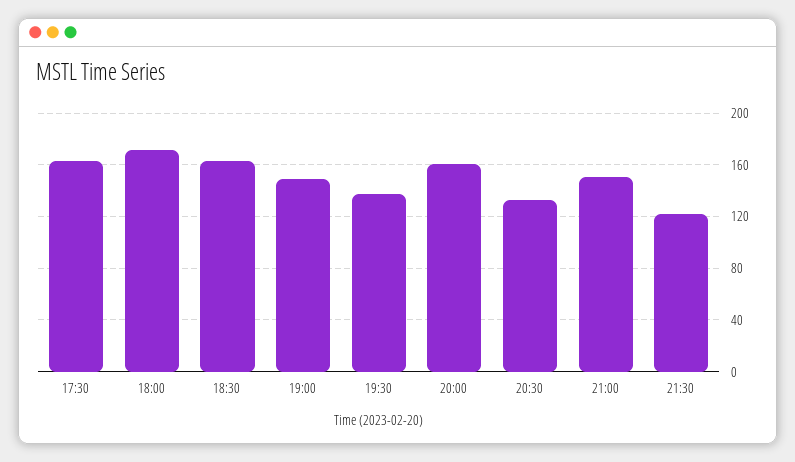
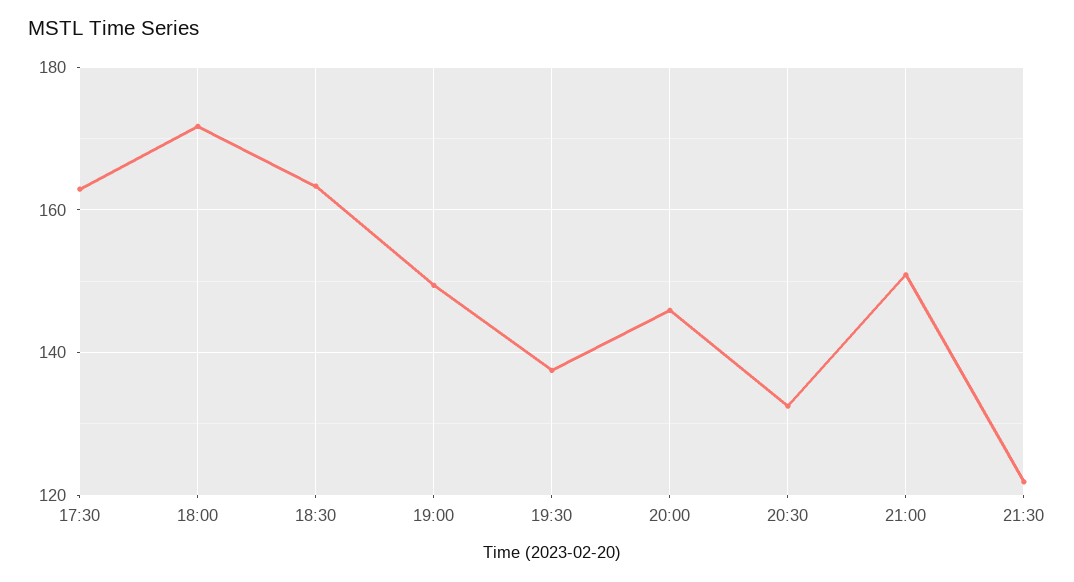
20:00: 160 -> 146

